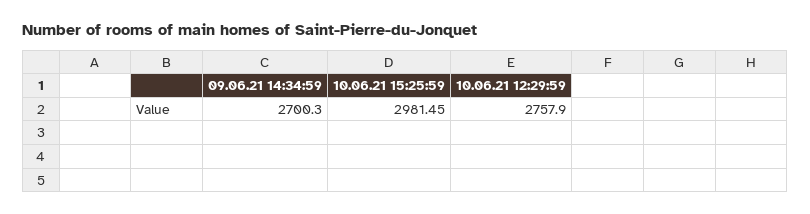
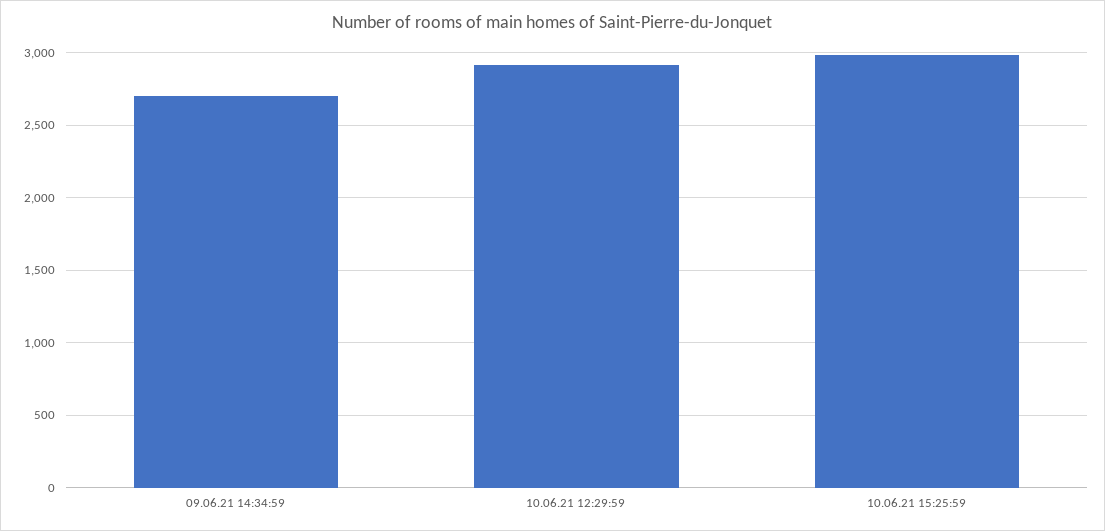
10.06.21 12:29:59: 2757.9 -> 2900

